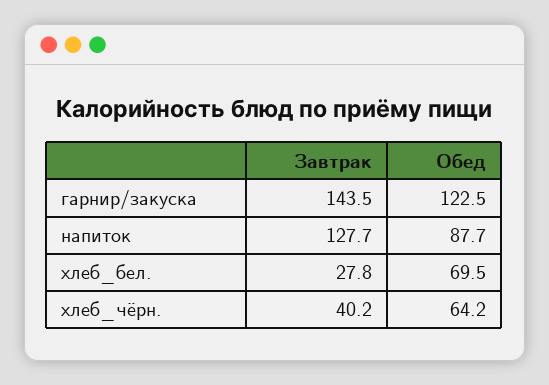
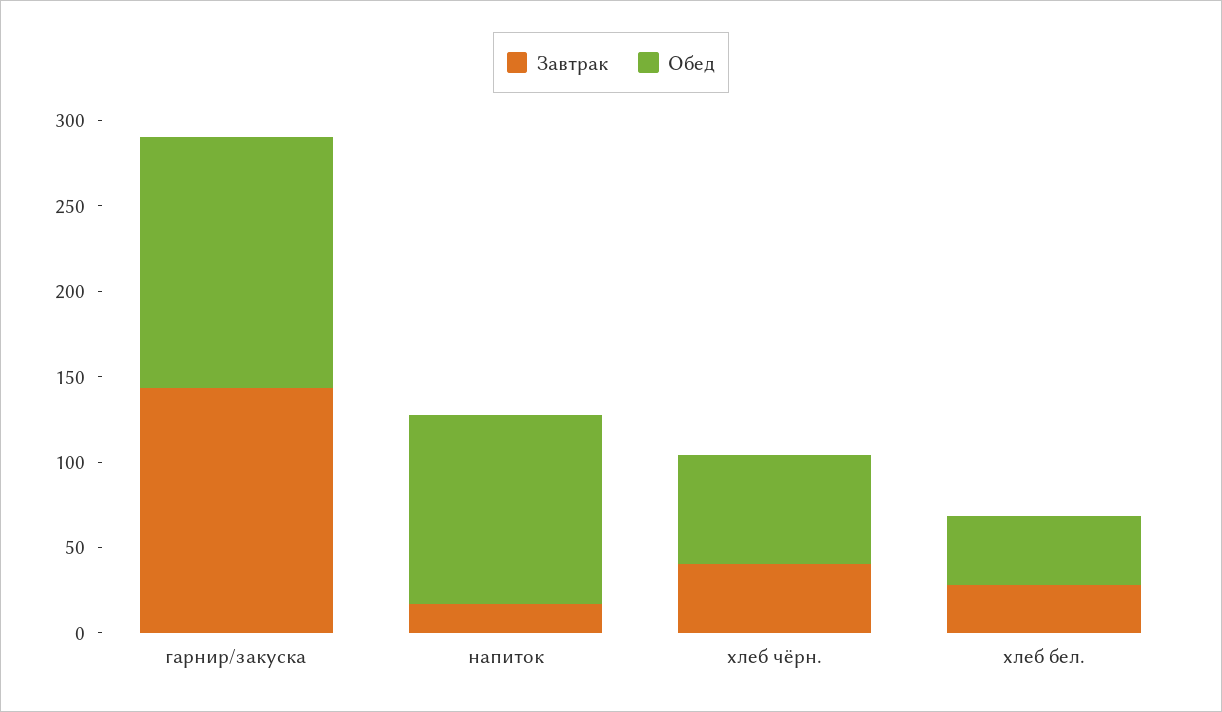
Обед, гарнир/закуска: 122.5 -> 150
Завтрак, напиток: 127.7 -> 20
Обед, напиток: 87.7 -> 110
Обед, хлеб_бел.: 69.5 -> 40

